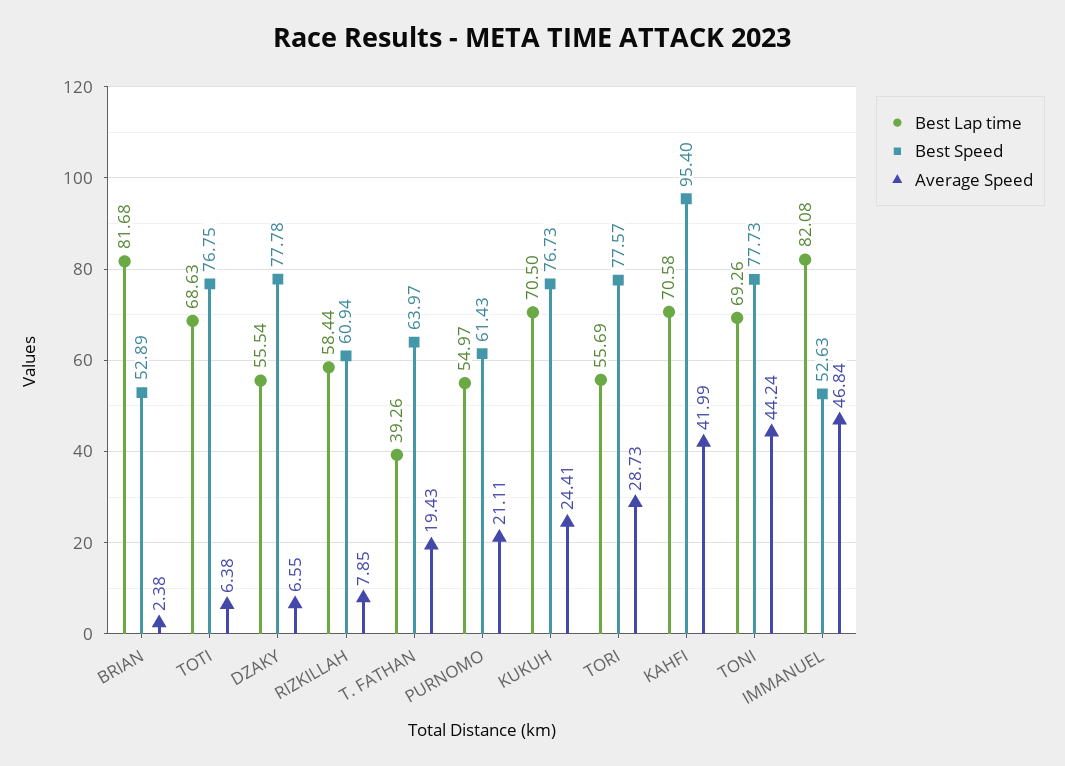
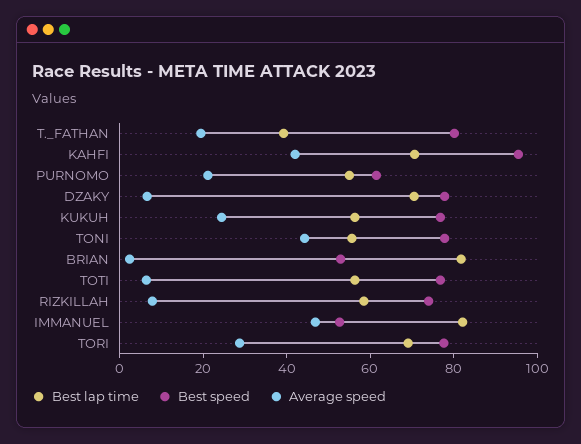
Best Lap time, TOTI: 68.63 -> 55
Best Lap time, DZAKY: 55.54 -> 70
Best Speed, RIZKILLAH: 60.94 -> 75
Best Speed, T. FATHAN: 63.97 -> 80
Best Lap time, KUKUH: 70.5 -> 55
Best Lap time, TORI: 55.69 -> 70
Best Lap time, TONI: 69.26 -> 55

